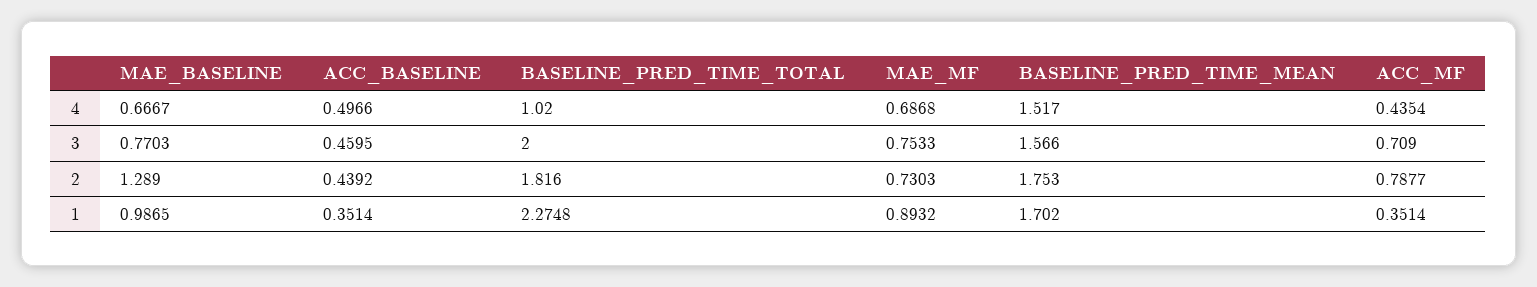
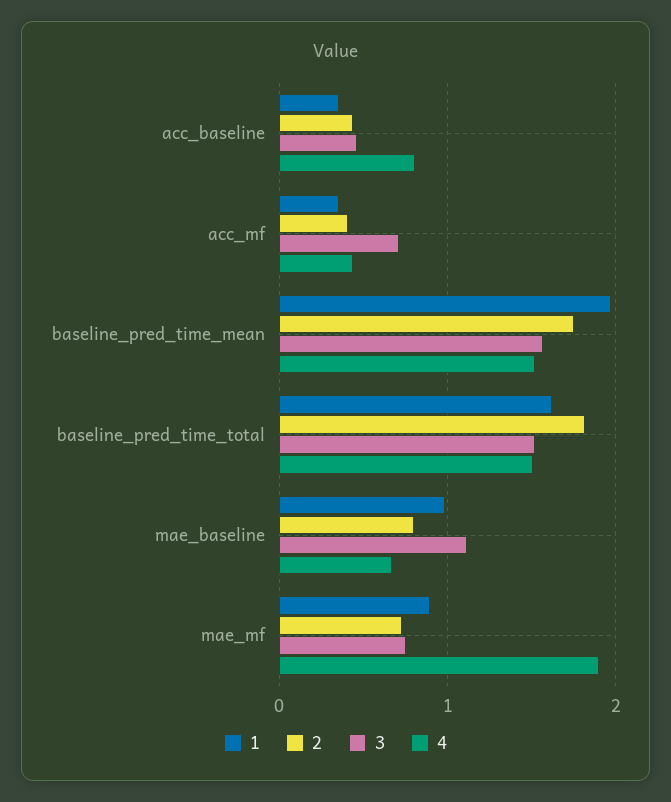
4, ACC_BASELINE: 0.4966 -> 0.8
4, BASELINE_PRED_TIME_TOTAL: 1.02 -> 1.5
4, MAE_MF: 0.6868 -> 1.9
3, MAE_BASELINE: 0.7703 -> 1.1
3, BASELINE_PRED_TIME_TOTAL: 2 -> 1.5
2, MAE_BASELINE: 1.289 -> 0.8
2, ACC_MF: 0.7877 -> 0.4
1, BASELINE_PRED_TIME_TOTAL: 2.2748 -> 1.6
1, BASELINE_PRED_TIME_MEAN: 1.702 -> 2

